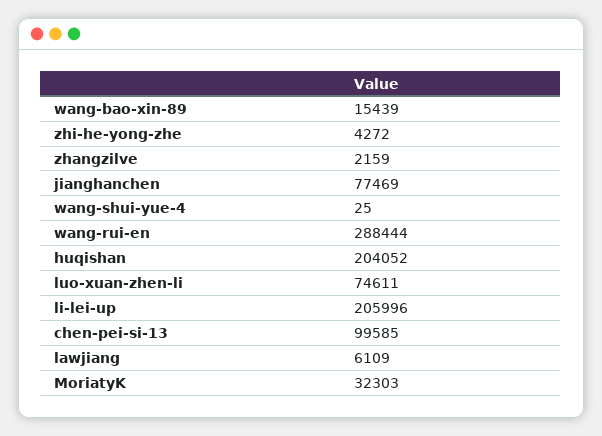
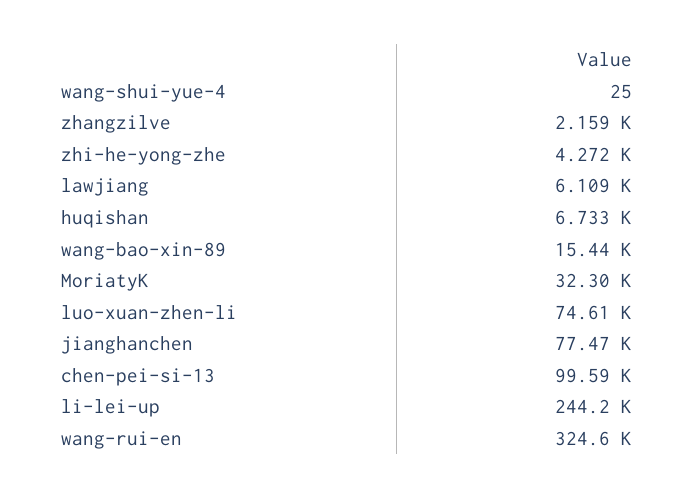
wang-rui-en: 288444 -> 324600
huqishan: 204052 -> 6733
li-lei-up: 205996 -> 244200

